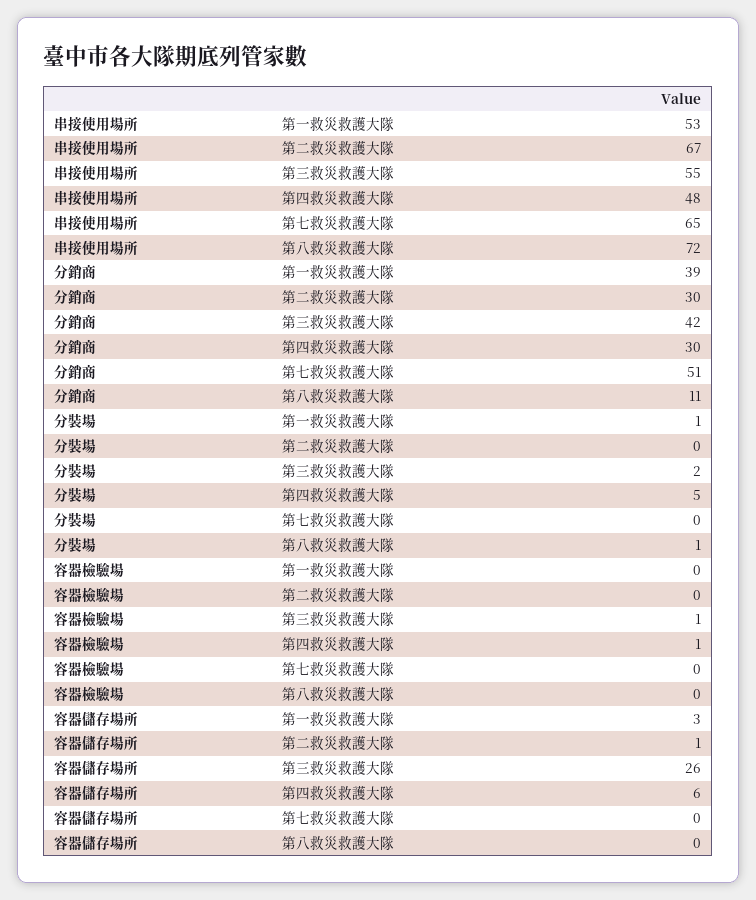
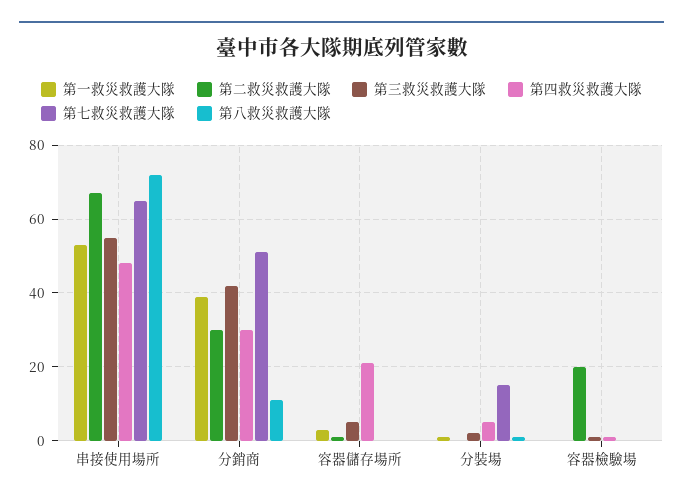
第七救災救護大隊, 分裝場: 0 -> 15
第二救災救護大隊, 容器檢驗場: 0 -> 20
第三救災救護大隊, 容器儲存場所: 26 -> 5
第四救災救護大隊, 容器儲存場所: 6 -> 20

